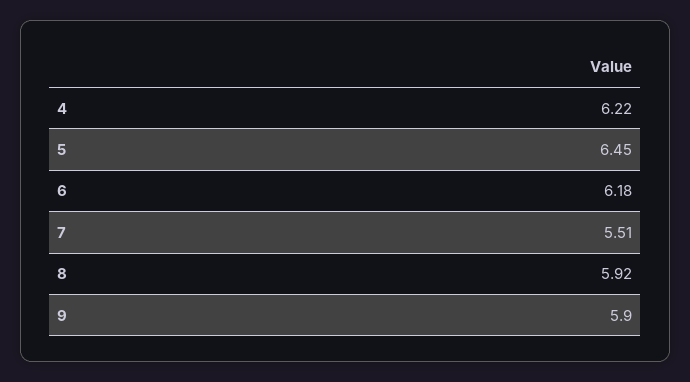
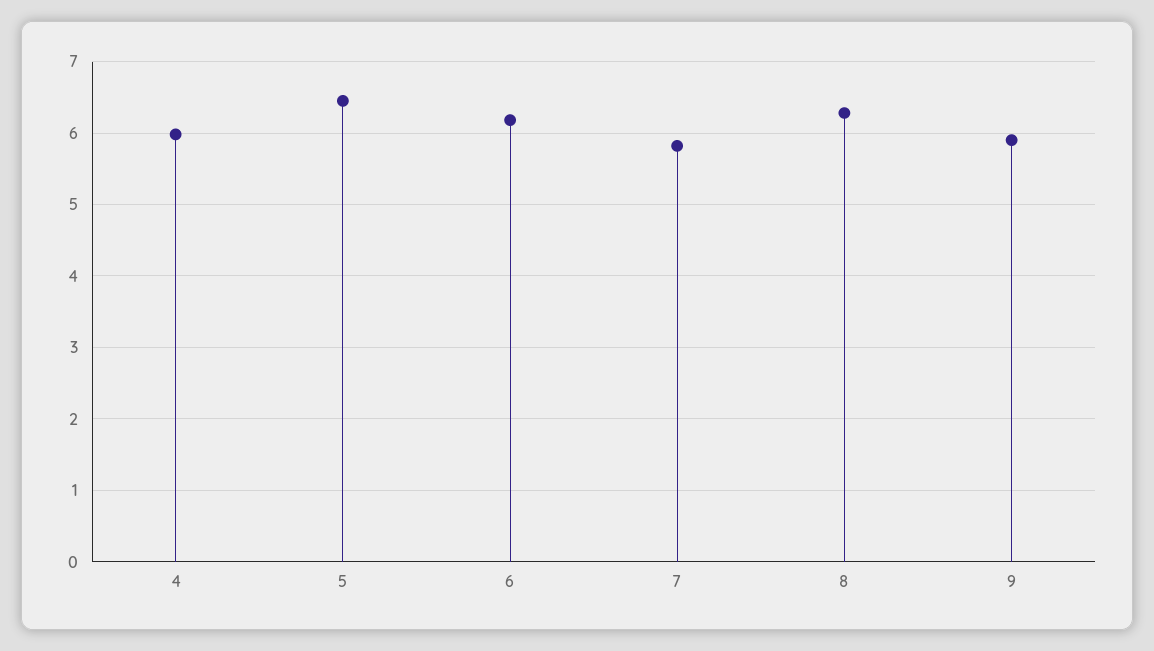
4: 6.22 -> 6
7: 5.51 -> 5.8
8: 5.92 -> 6.3

